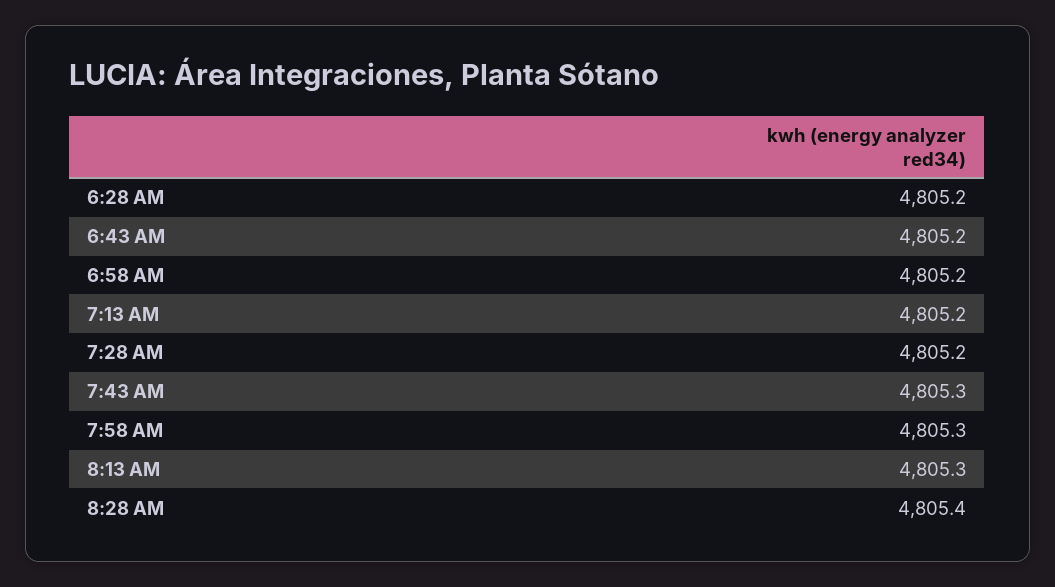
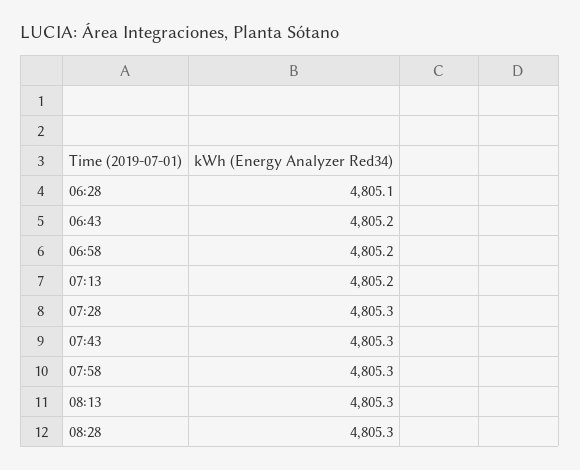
6:28 AM: 4805.2 -> 4805.1
7:28 AM: 4805.2 -> 4805.3
8:28 AM: 4805.4 -> 4805.3

